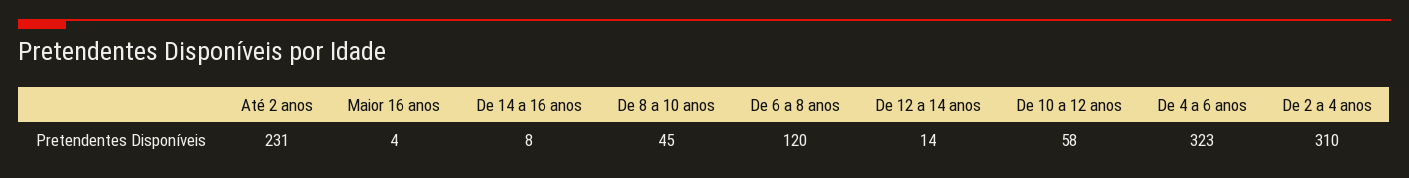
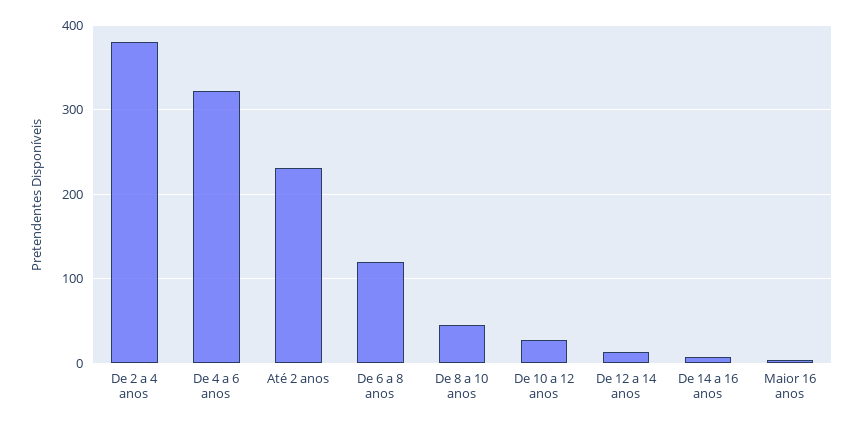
De 10 a 12 anos: 58 -> 30
De 2 a 4 anos: 310 -> 380

